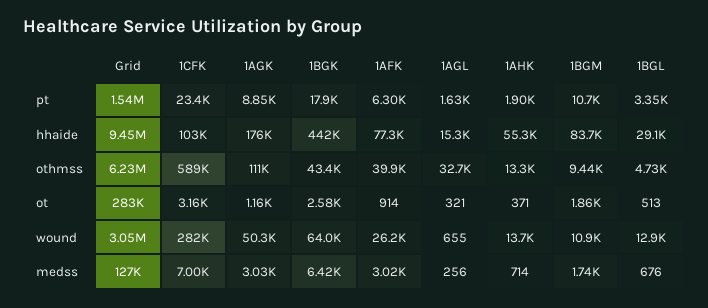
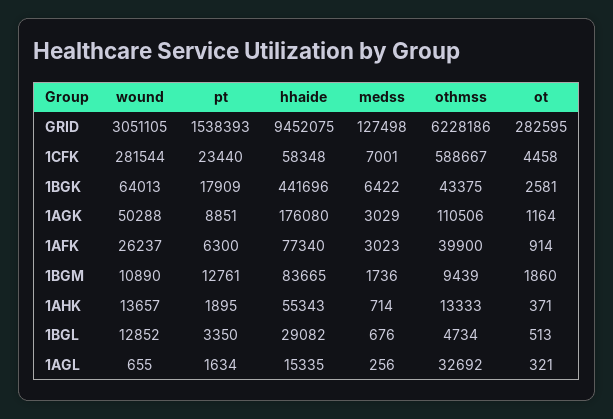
1BGM, pt: 10700 -> 12761
1CFK, hhaide: 103000 -> 58348
1CFK, ot: 3160 -> 4458

